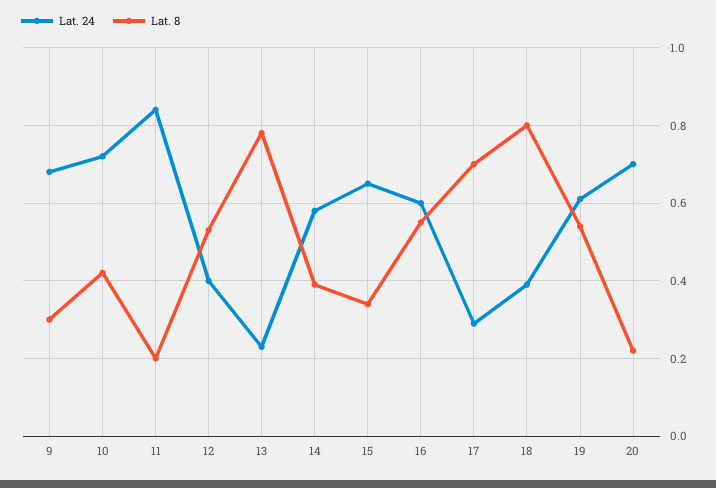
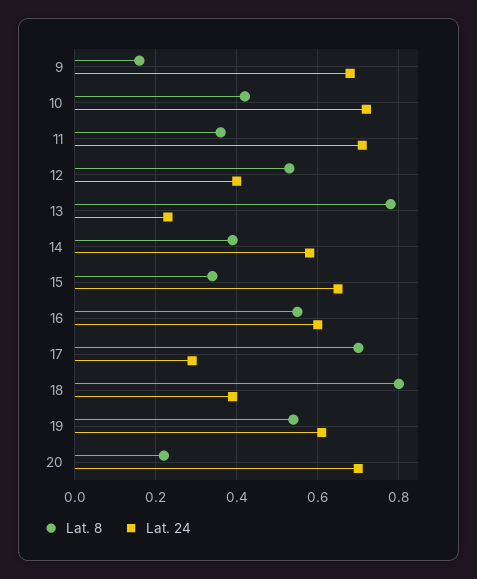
Lat. 8, 9: 0.3 -> 0.15
Lat. 24, 11: 0.85 -> 0.7
Lat. 8, 11: 0.2 -> 0.35

